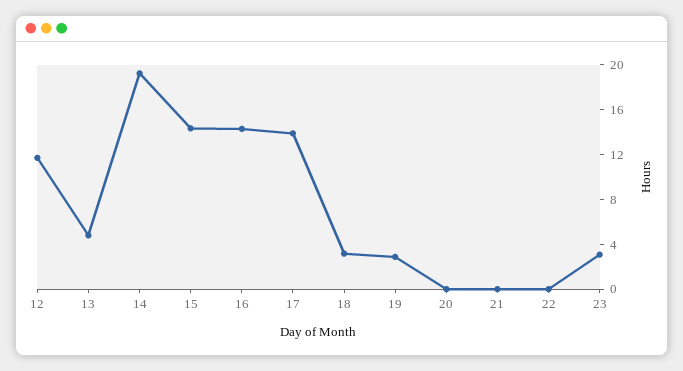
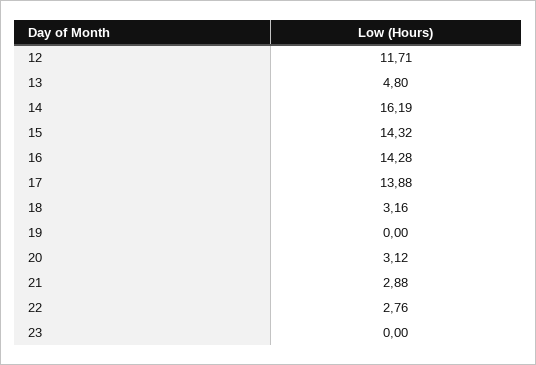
14: 19 -> 16.19
19: 3 -> 0
20: 0 -> 3.12
21: 0 -> 2.88
22: 0 -> 2.76
23: 3 -> 0

